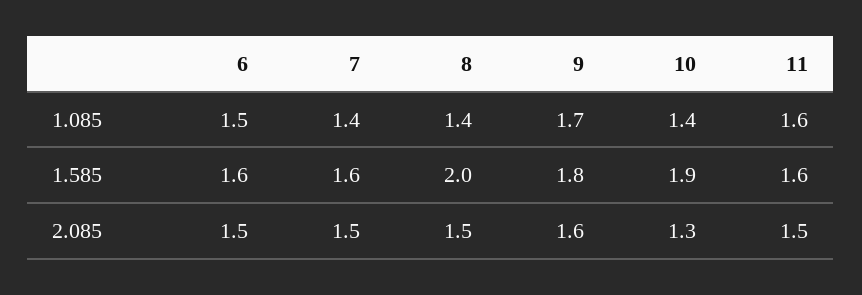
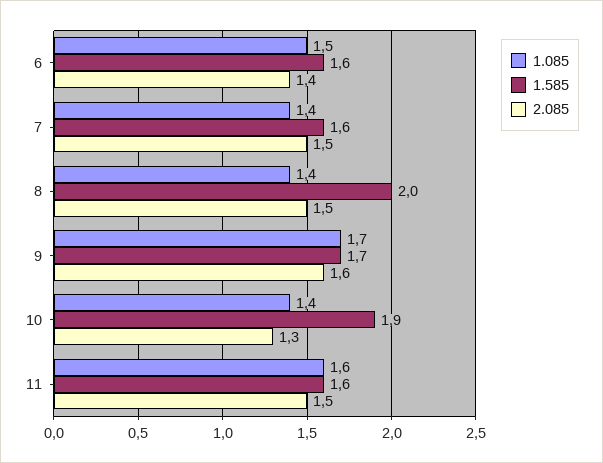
1.585, 9: 1.8 -> 1.7
2.085, 6: 1.5 -> 1.4

